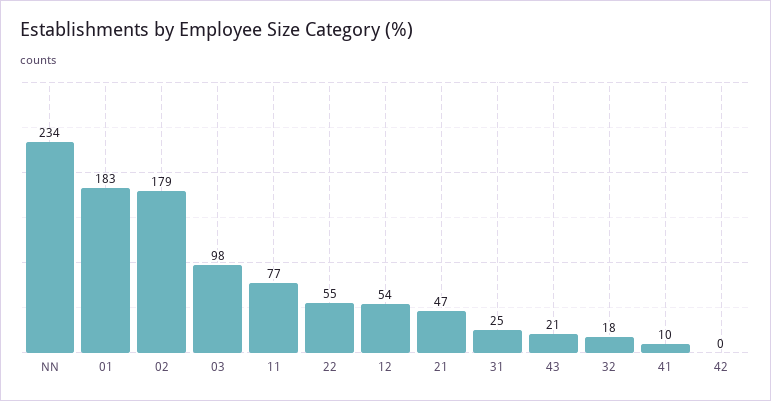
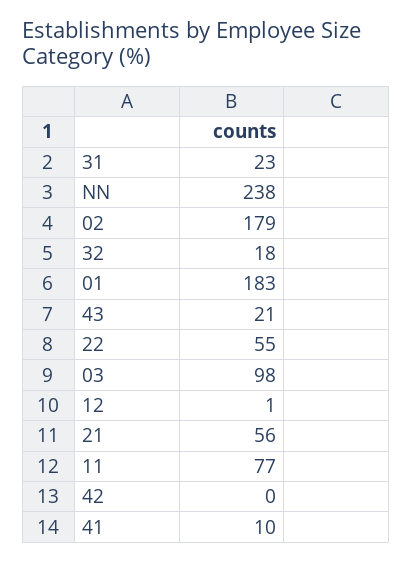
NN: 234 -> 238
12: 54 -> 1
21: 47 -> 56
31: 25 -> 23

